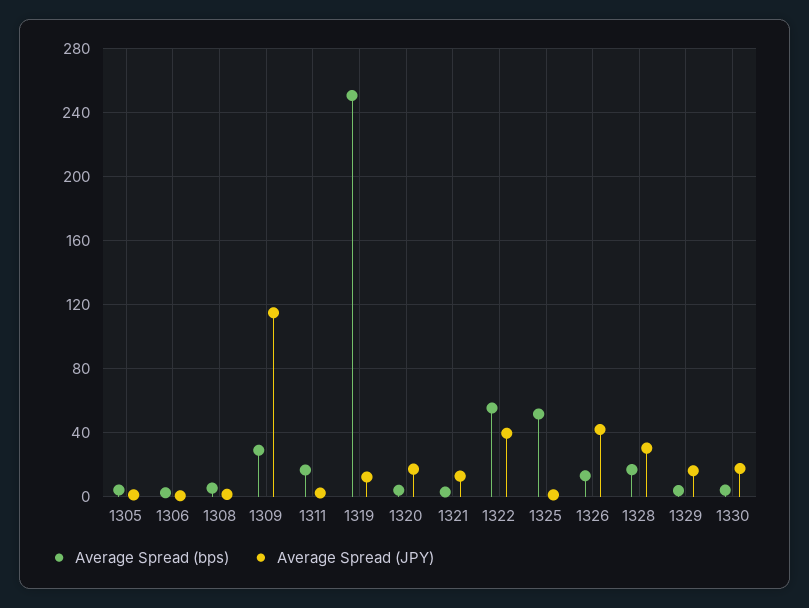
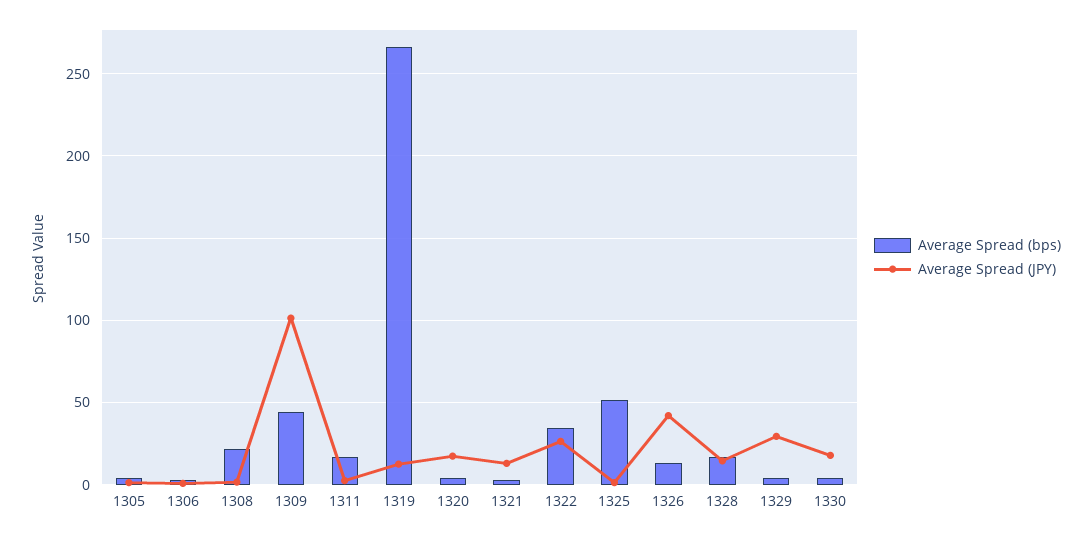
Average Spread (bps), 1308: 5 -> 20
Average Spread (bps), 1309: 30 -> 45
Average Spread (JPY), 1309: 115 -> 100
Average Spread (bps), 1319: 250 -> 265
Average Spread (bps), 1322: 55 -> 35
Average Spread (JPY), 1322: 40 -> 25
Average Spread (JPY), 1328: 30 -> 15
Average Spread (JPY), 1329: 15 -> 30

